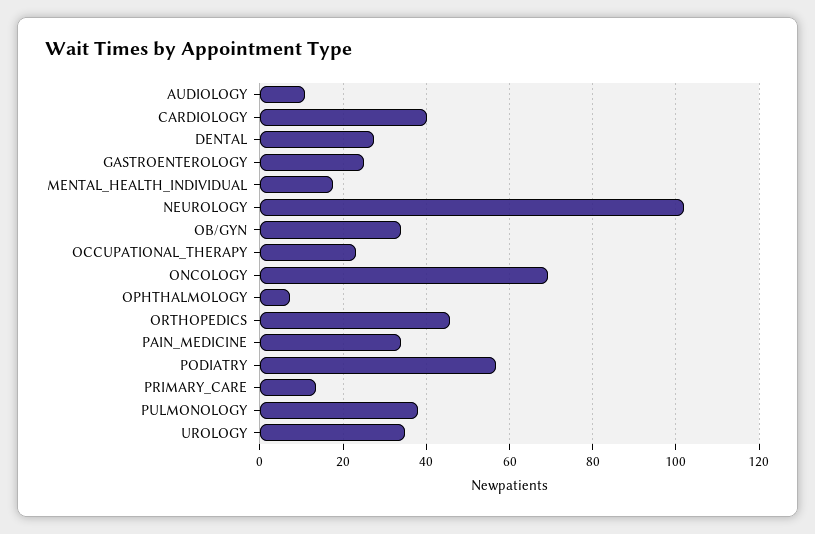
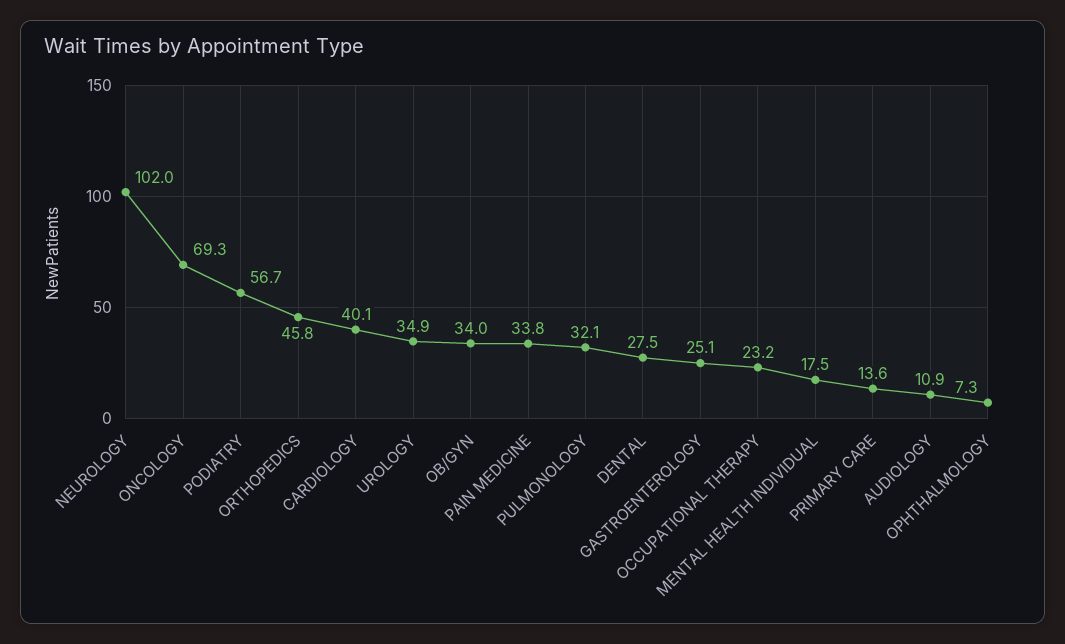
PULMONOLOGY: 38 -> 32.1

